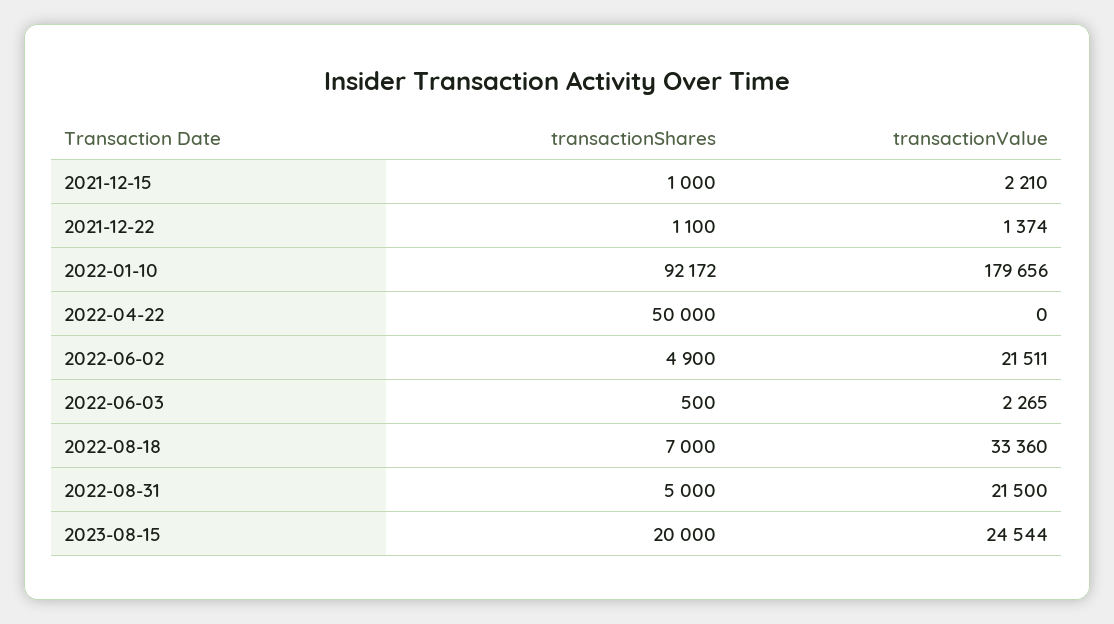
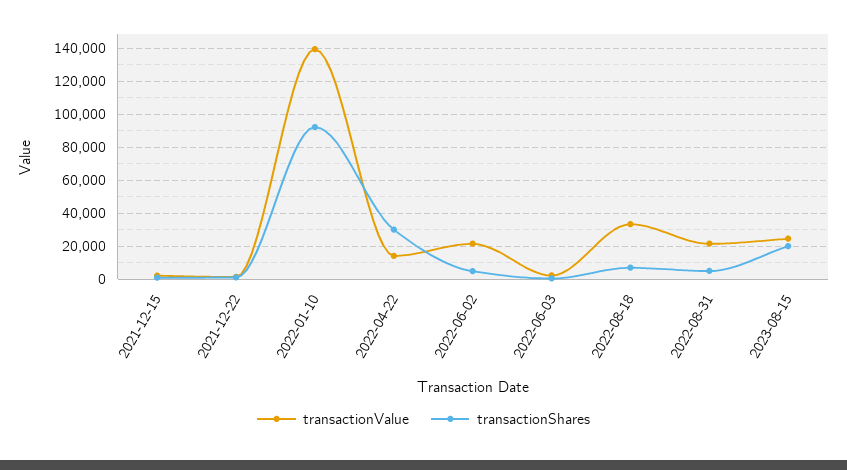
transactionValue, 2022-01-10: 179656 -> 140000
transactionShares, 2022-04-22: 50000 -> 30000
transactionValue, 2022-04-22: 0 -> 15000

